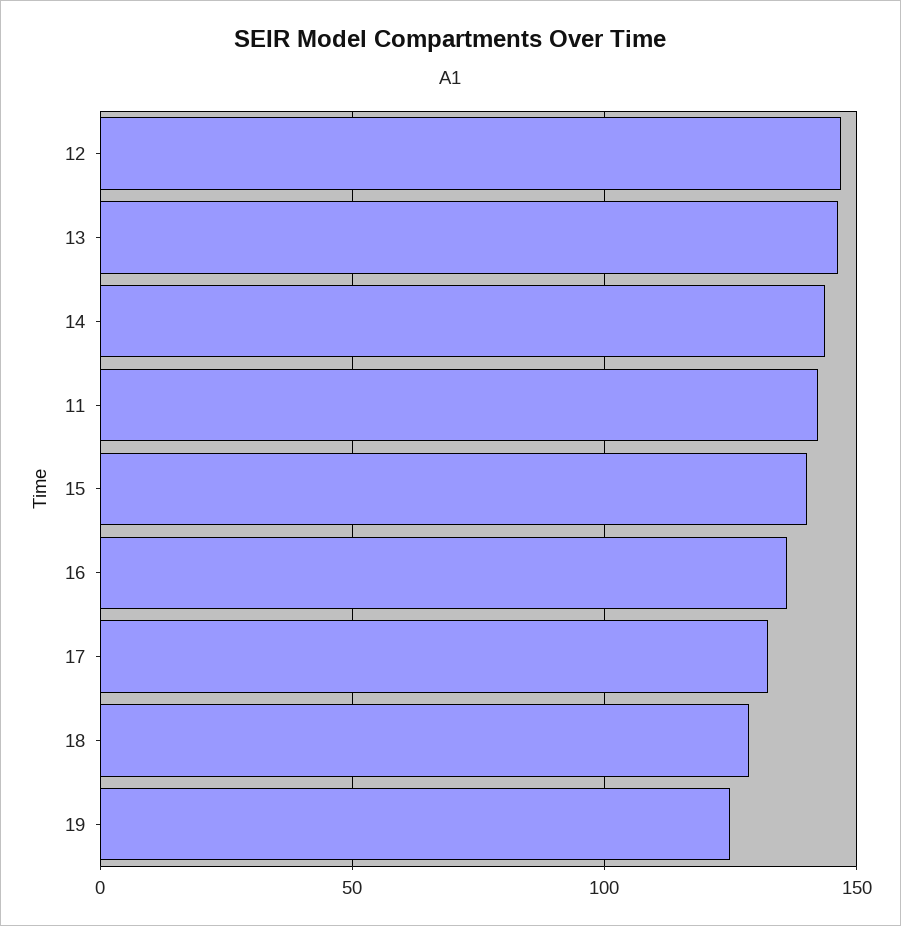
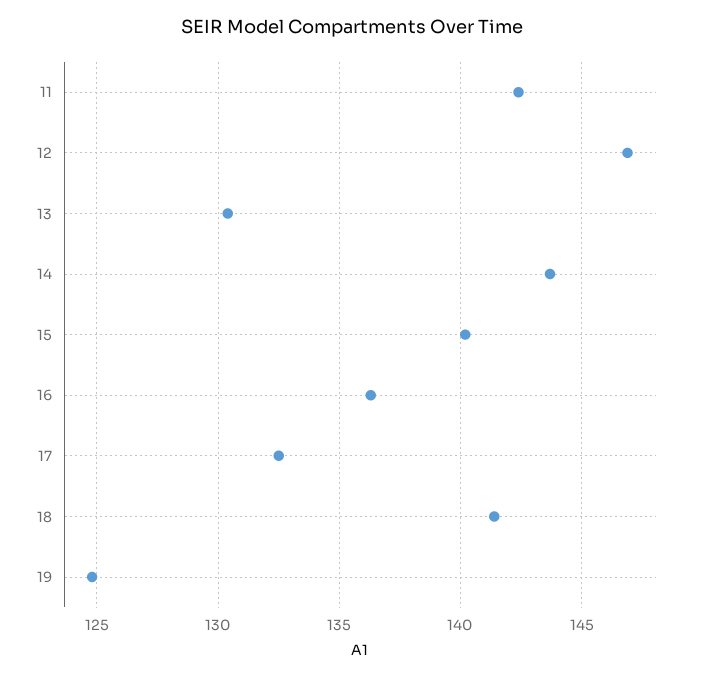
13: 145 -> 130.5
18: 130 -> 141.5

